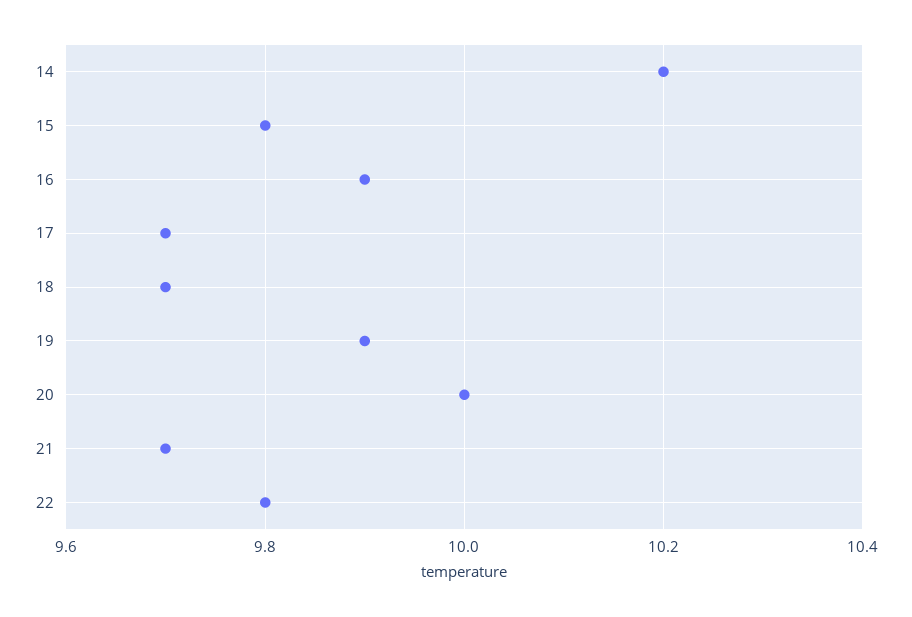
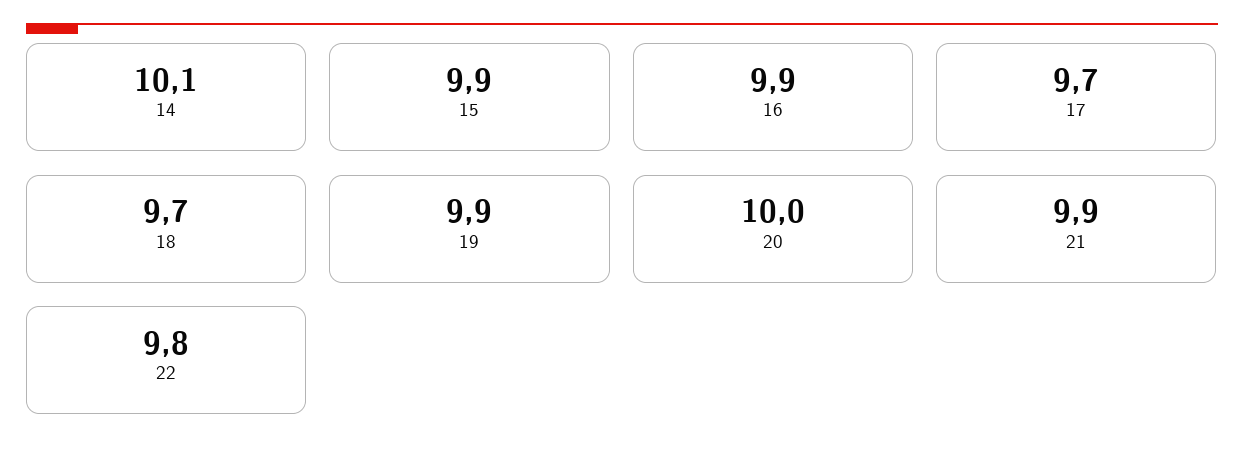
14: 10.2 -> 10.1
15: 9.8 -> 9.9
21: 9.7 -> 9.9

